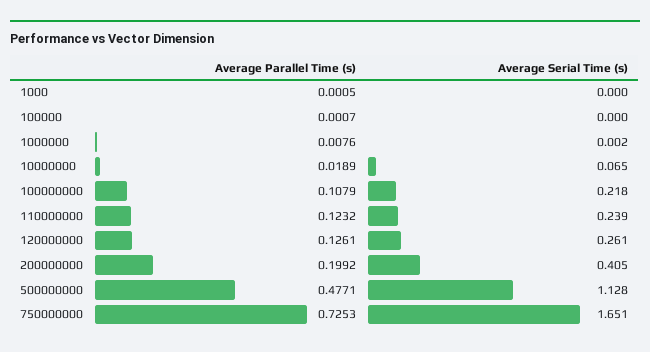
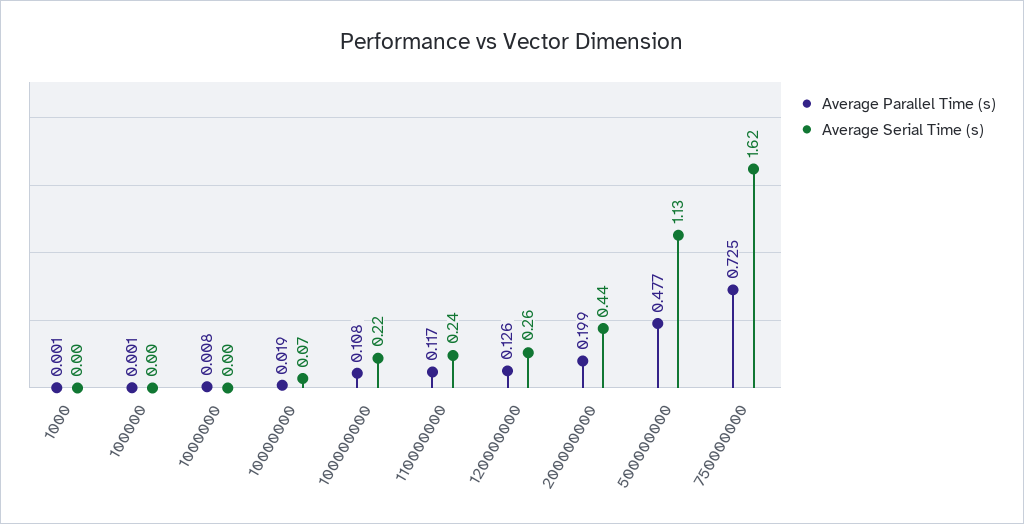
Average Parallel Time (s), 110000000: 0.1232 -> 0.117
Average Serial Time (s), 200000000: 0.405 -> 0.44
Average Serial Time (s), 750000000: 1.651 -> 1.62

